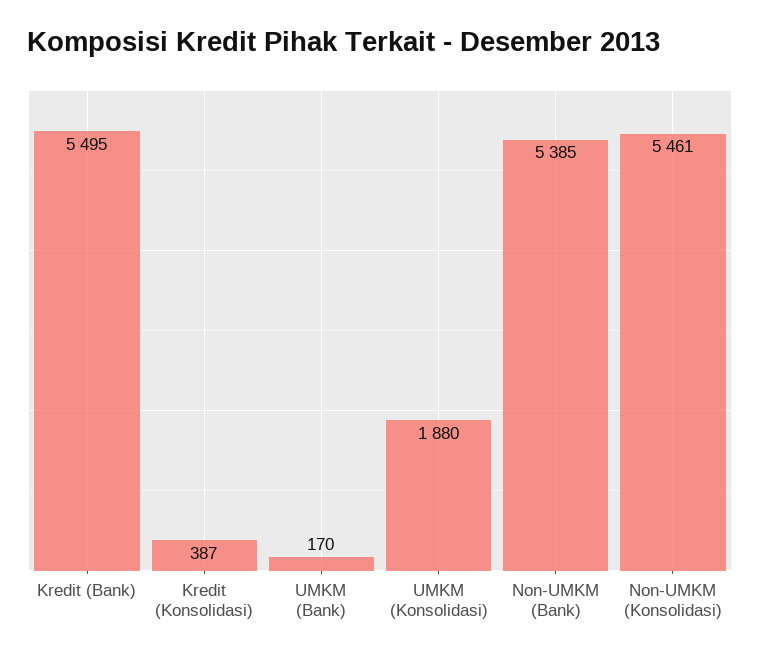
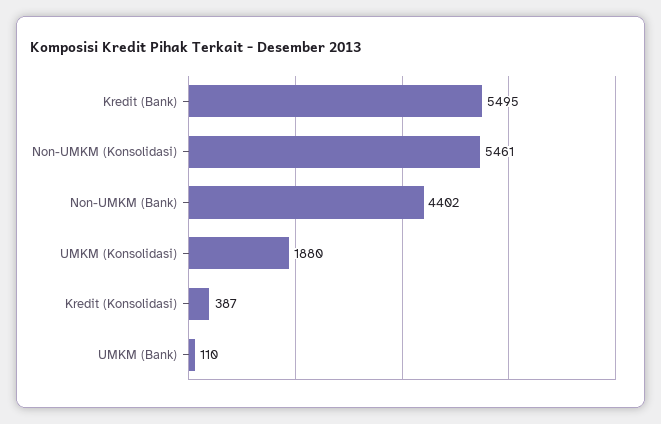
UMKM (Bank): 170 -> 110
Non-UMKM (Bank): 5385 -> 4402

